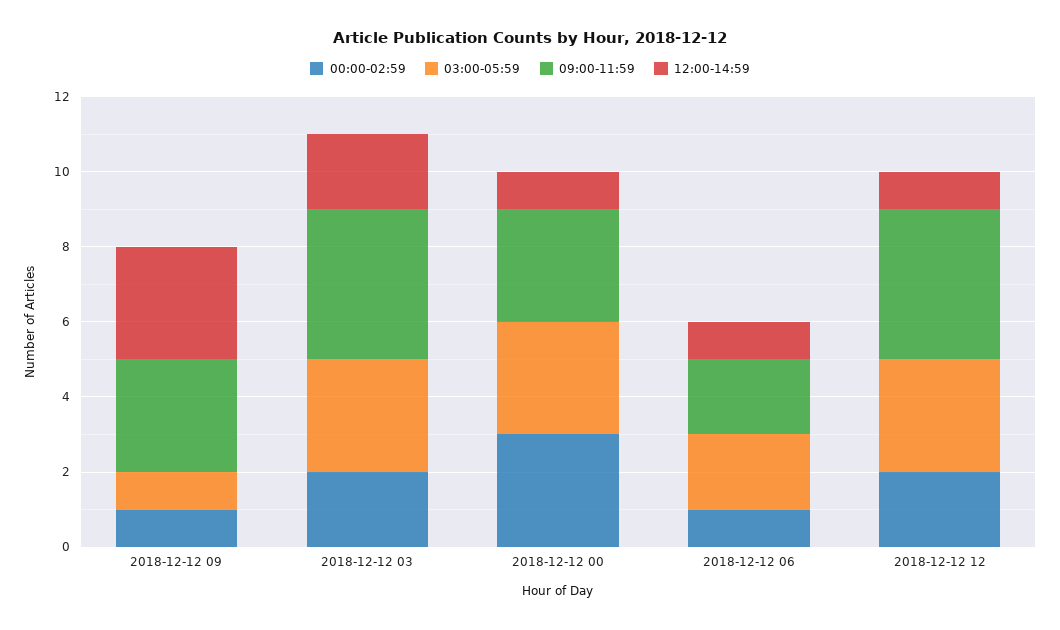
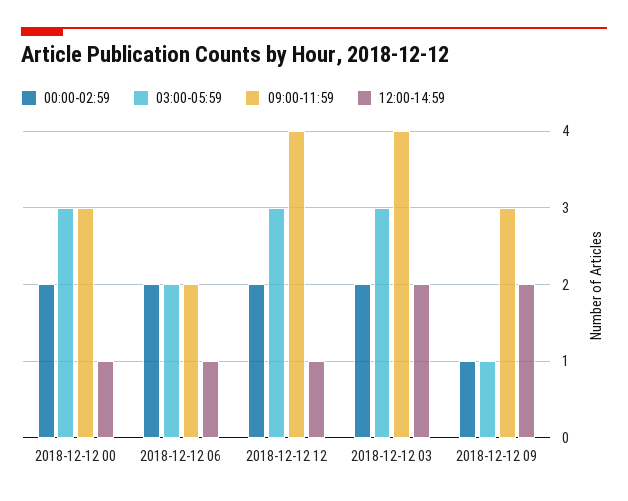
12:00-14:59, 2018-12-12 09: 3 -> 2
00:00-02:59, 2018-12-12 00: 3 -> 2
00:00-02:59, 2018-12-12 06: 1 -> 2

